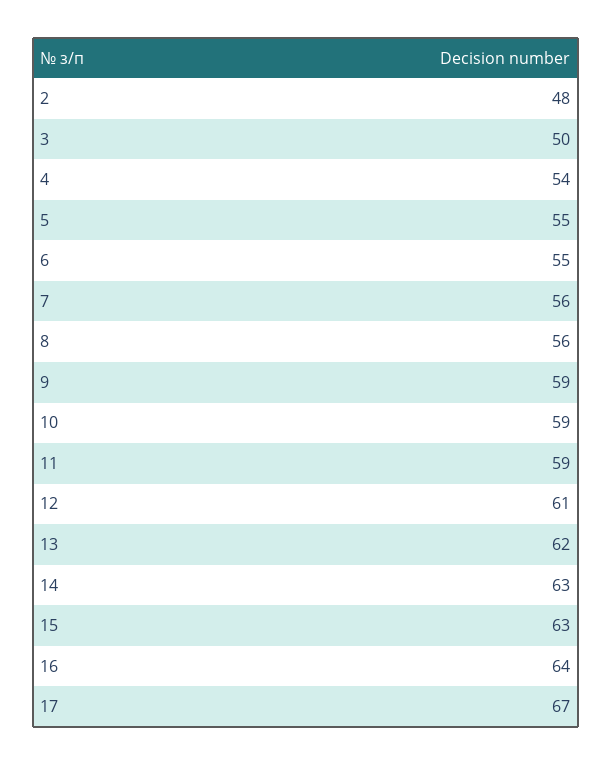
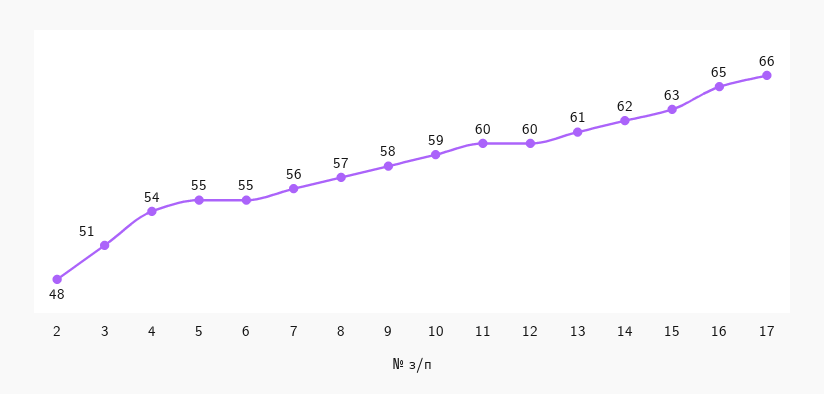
3: 50 -> 51
8: 56 -> 57
9: 59 -> 58
11: 59 -> 60
12: 61 -> 60
13: 62 -> 61
14: 63 -> 62
16: 64 -> 65
17: 67 -> 66

